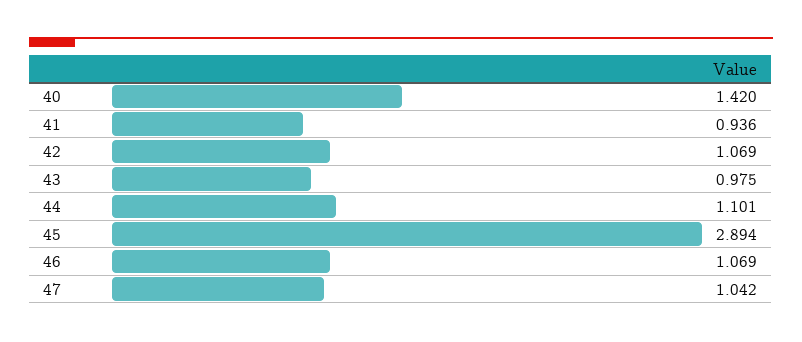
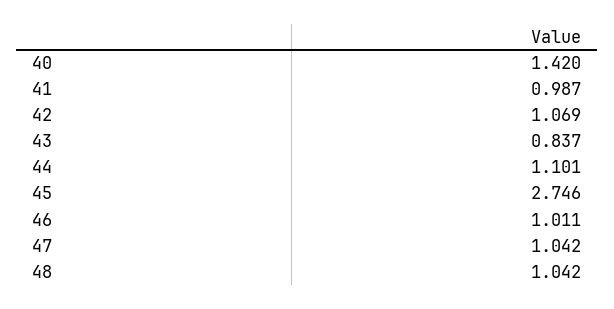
41: 0.936 -> 0.987
43: 0.975 -> 0.837
45: 2.894 -> 2.746
46: 1.069 -> 1.011
48: none -> 1.042

